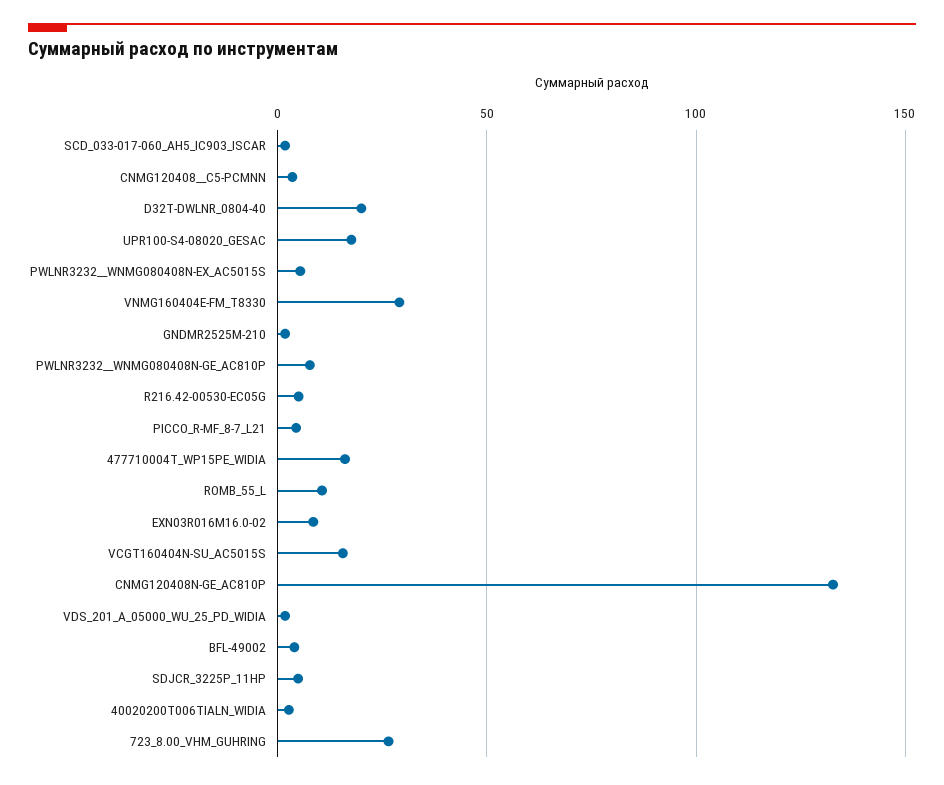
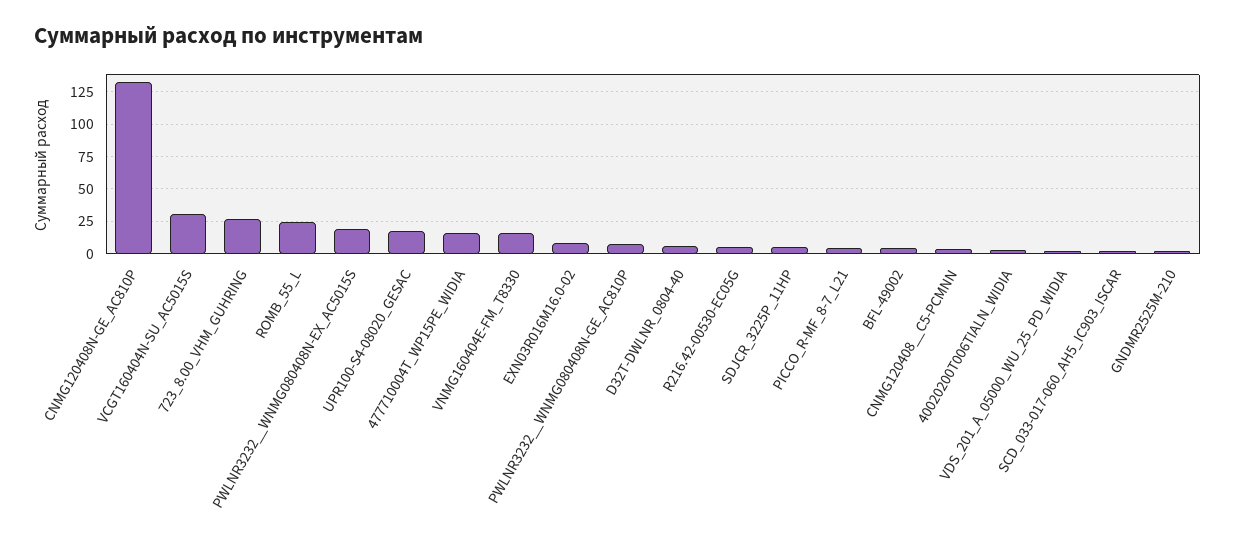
D32T-DWLNR_0804-40: 20 -> 5
PWLNR3232__WNMG080408N-EX_AC5015S: 5 -> 20
VNMG160404E-FM_T8330: 30 -> 15
ROMB_55_L: 10 -> 25
VCGT160404N-SU_AC5015S: 15 -> 30

